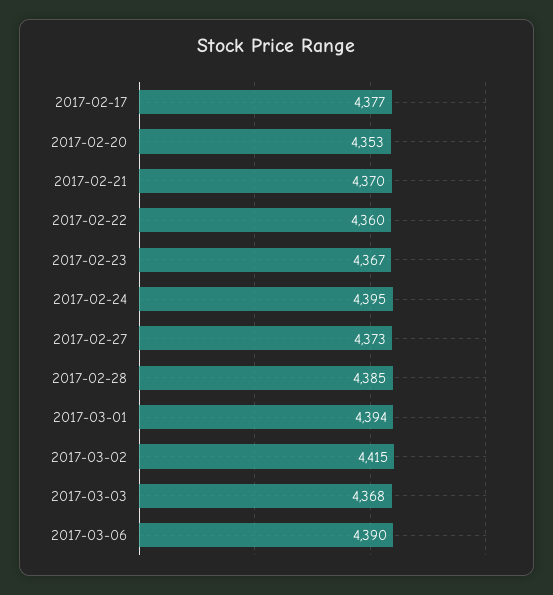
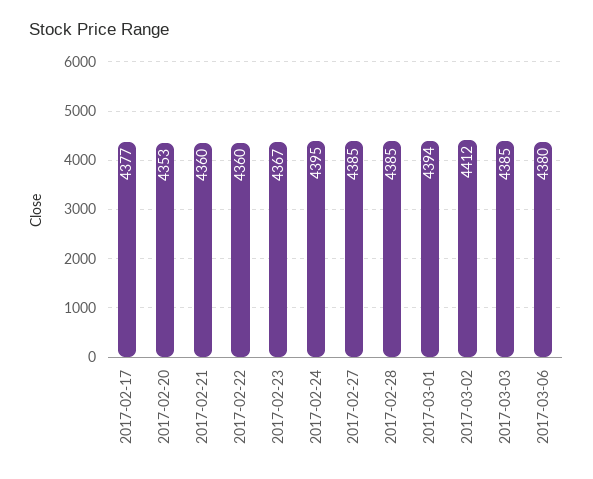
2017-02-21: 4370 -> 4360
2017-02-27: 4373 -> 4385
2017-03-02: 4415 -> 4412
2017-03-03: 4368 -> 4385
2017-03-06: 4390 -> 4380

